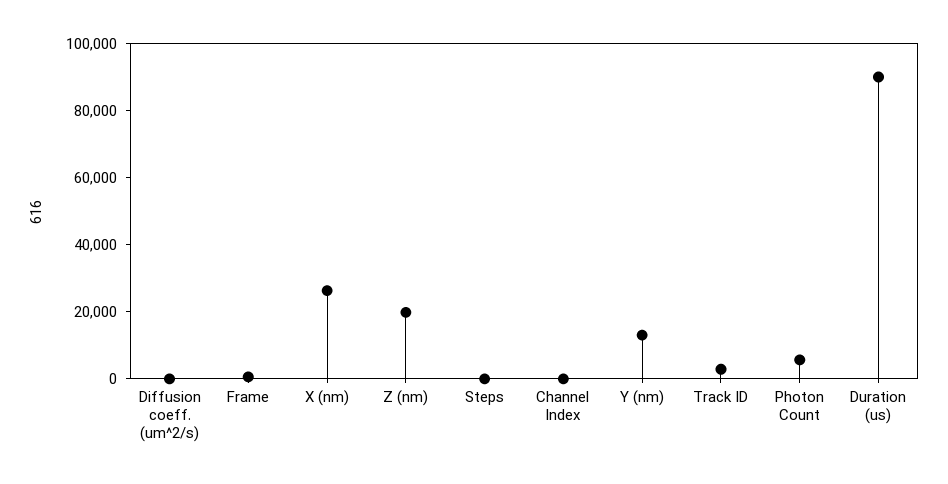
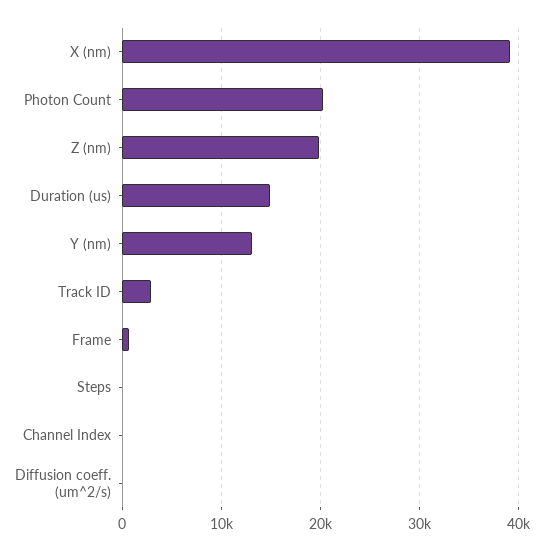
X (nm): 25000 -> 39000
Photon Count: 5000 -> 20000
Duration (us): 90000 -> 15000

